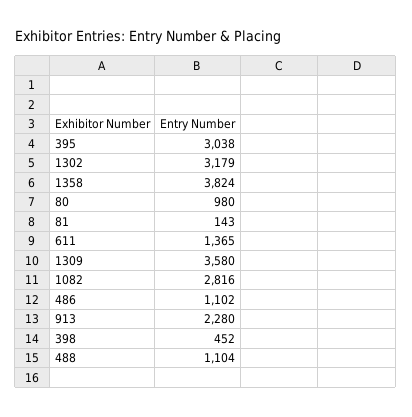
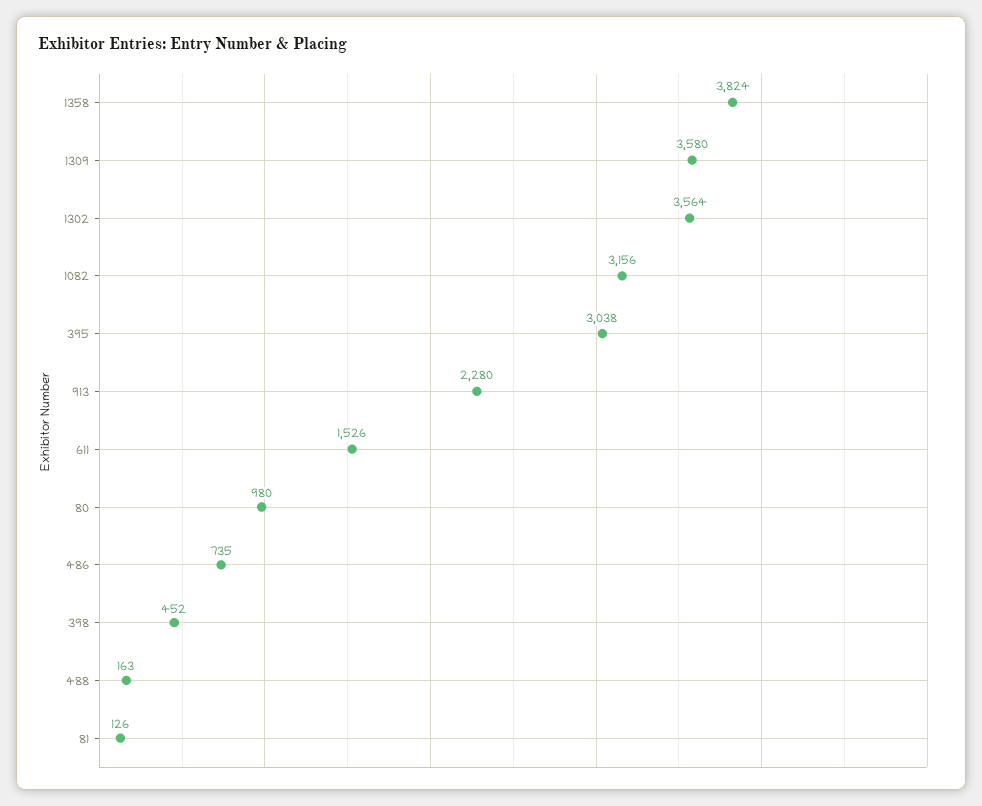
1302: 3179 -> 3564
81: 143 -> 126
611: 1365 -> 1526
1082: 2816 -> 3156
486: 1102 -> 735
488: 1104 -> 163

